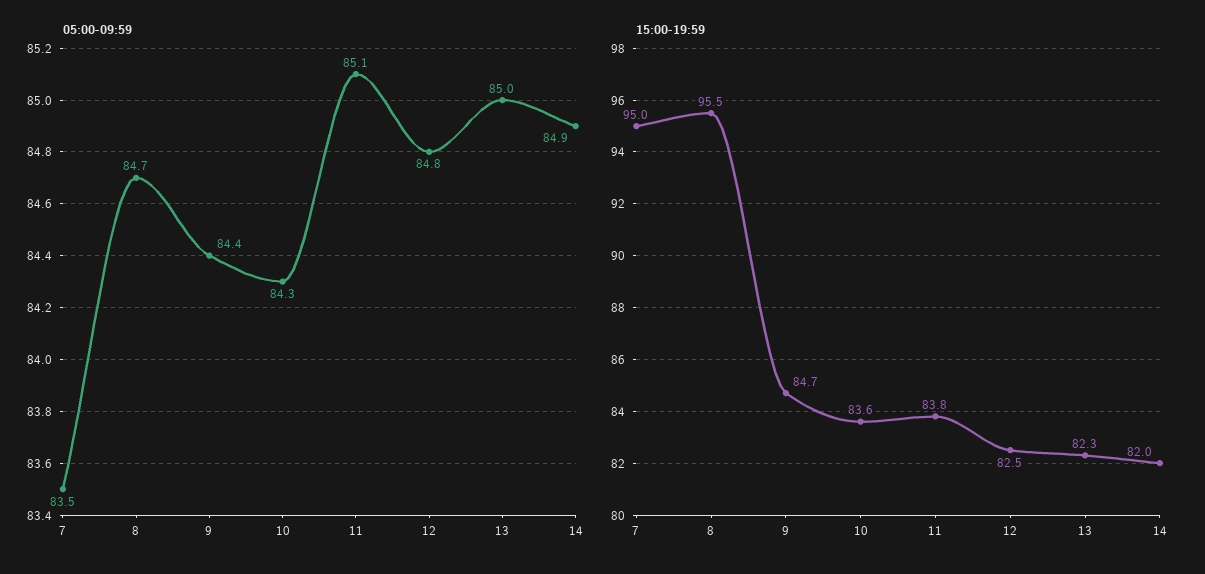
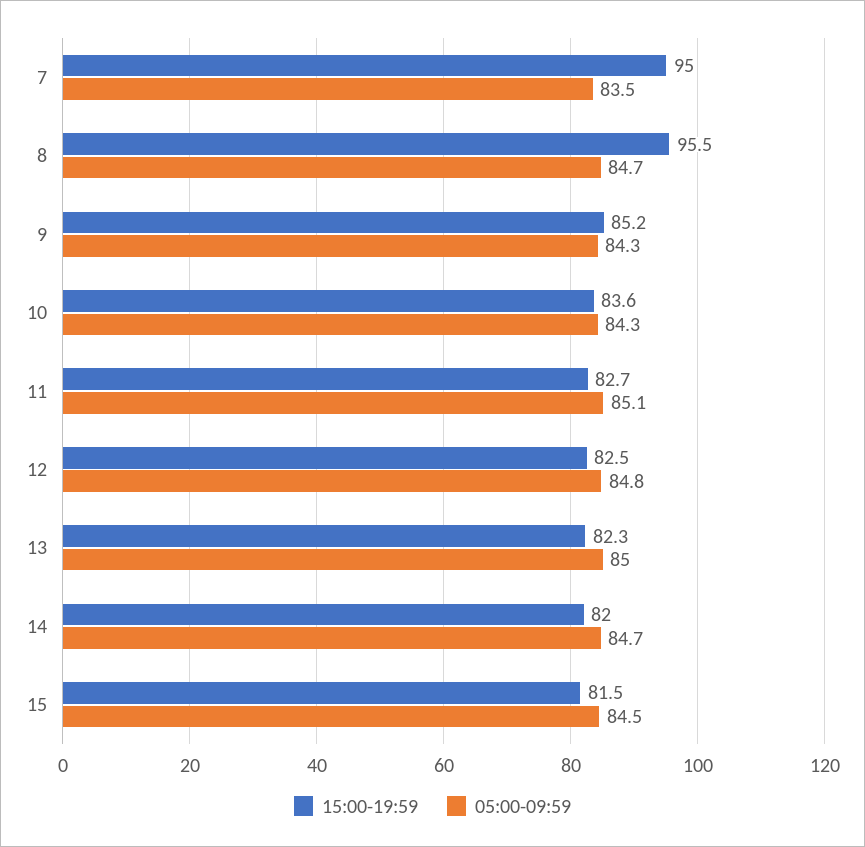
05:00-09:59, 9: 84.4 -> 84.3
05:00-09:59, 14: 84.9 -> 84.7
15:00-19:59, 9: 84.7 -> 85.2
15:00-19:59, 11: 83.8 -> 82.7
15:00-19:59, 15: none -> 81.5
05:00-09:59, 15: none -> 84.5

